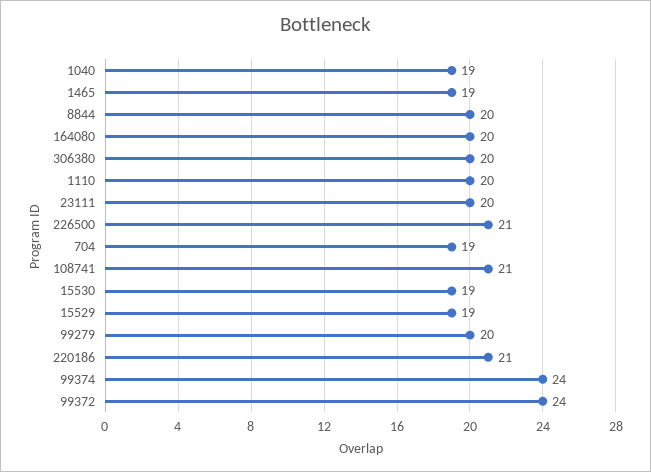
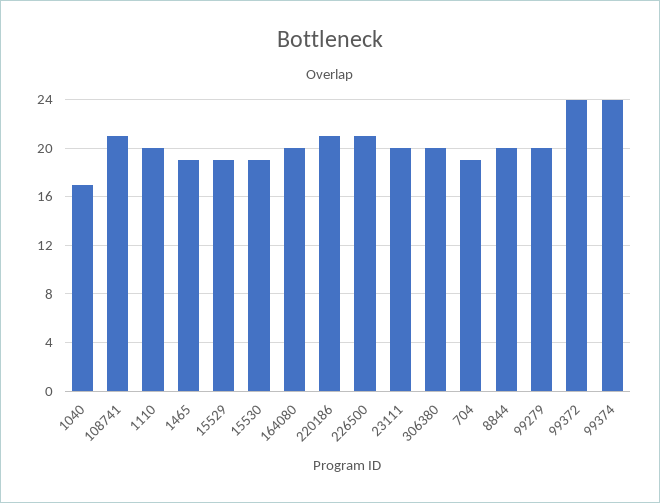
1040: 19 -> 17

